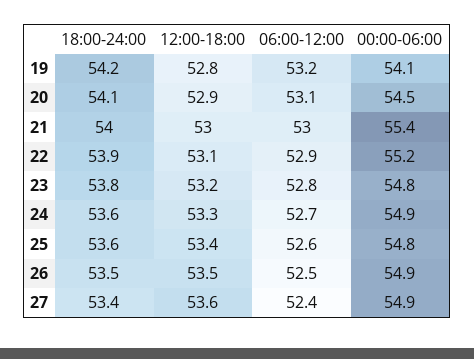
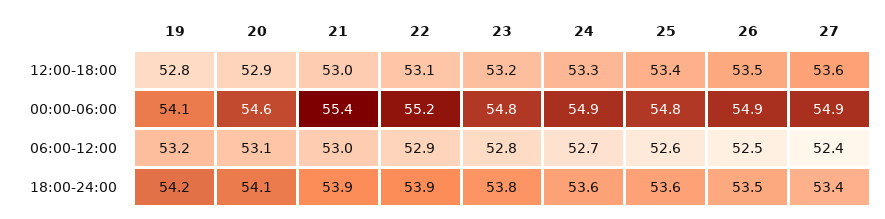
00:00-06:00, 20: 54.5 -> 54.6
18:00-24:00, 21: 54 -> 53.9

